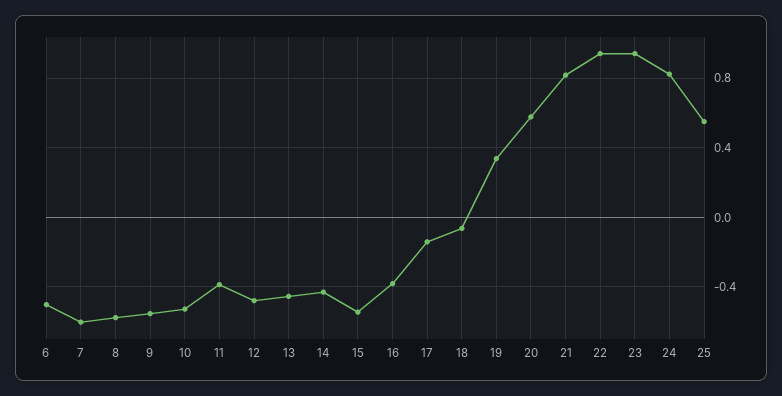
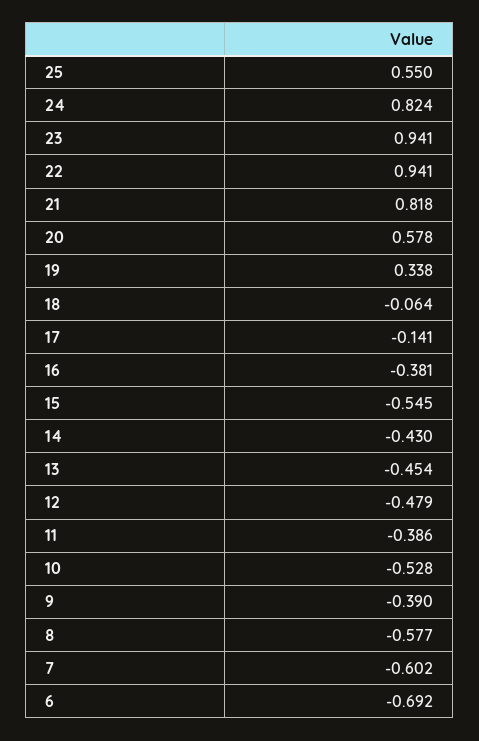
6: -0.5 -> -0.692
9: -0.55 -> -0.39

